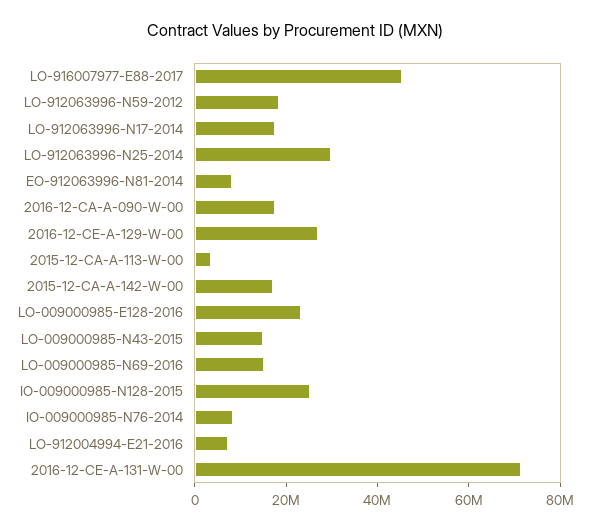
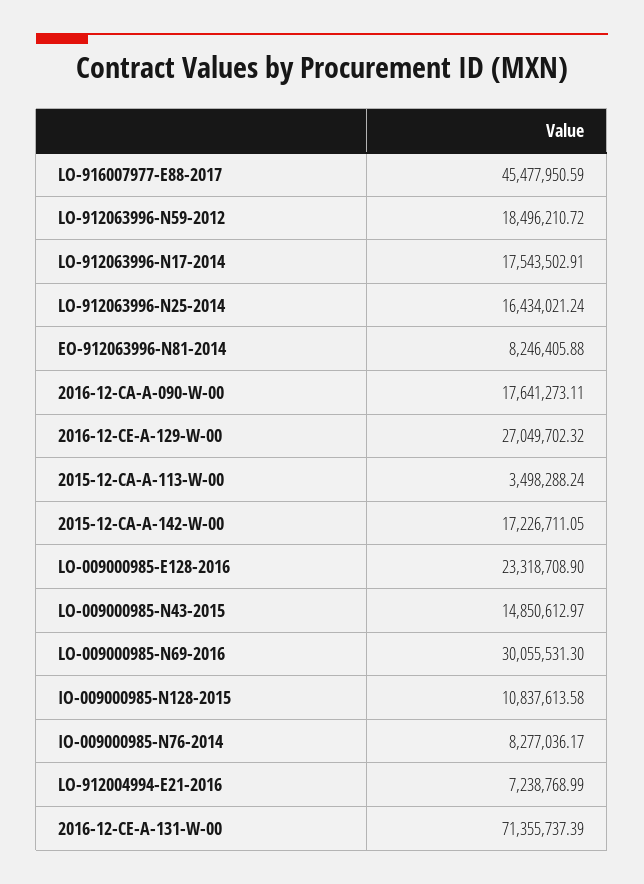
LO-912063996-N25-2014: 30000000 -> 16434021.24
LO-009000985-N69-2016: 15000000 -> 30055531.3
IO-009000985-N128-2015: 25000000 -> 10837613.58

